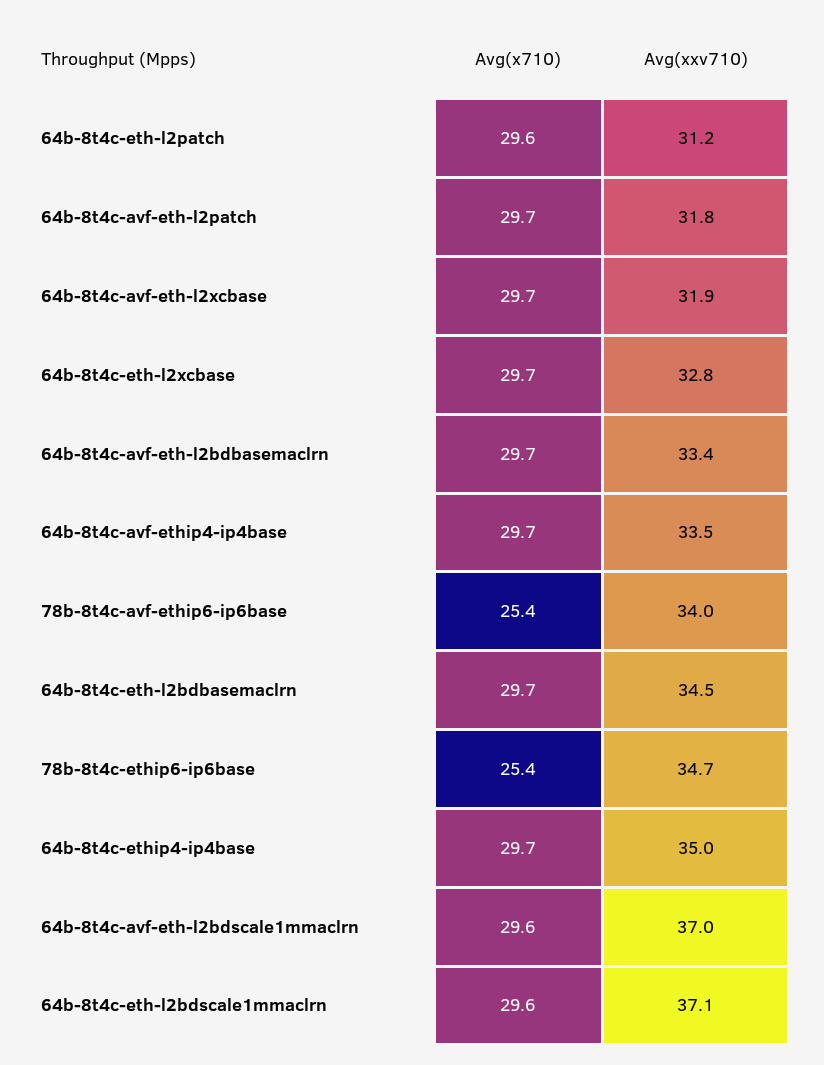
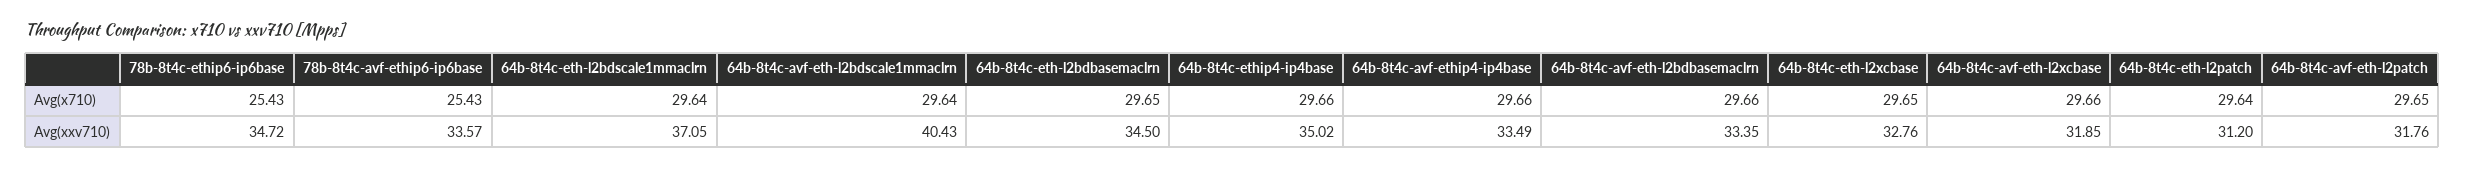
Avg(xxv710), 78b-8t4c-avf-ethip6-ip6base: 34 -> 33.57
Avg(xxv710), 64b-8t4c-avf-eth-l2bdscale1mmaclrn: 37 -> 40.43

